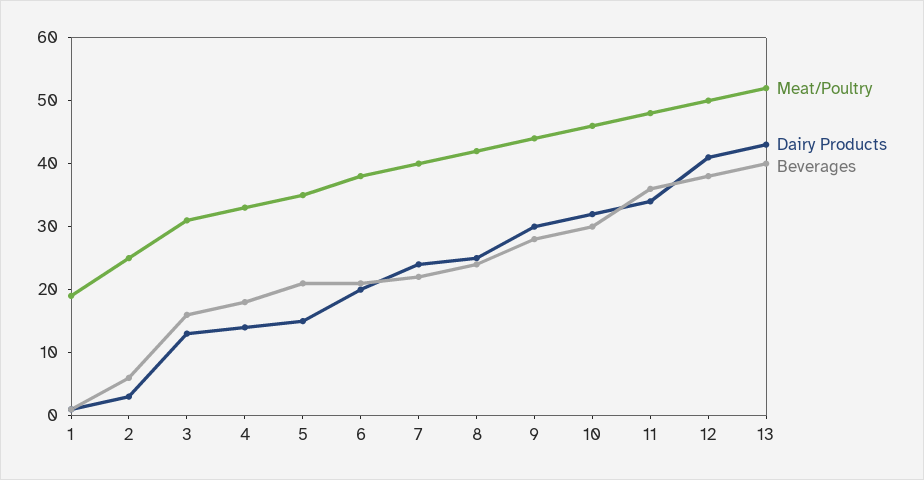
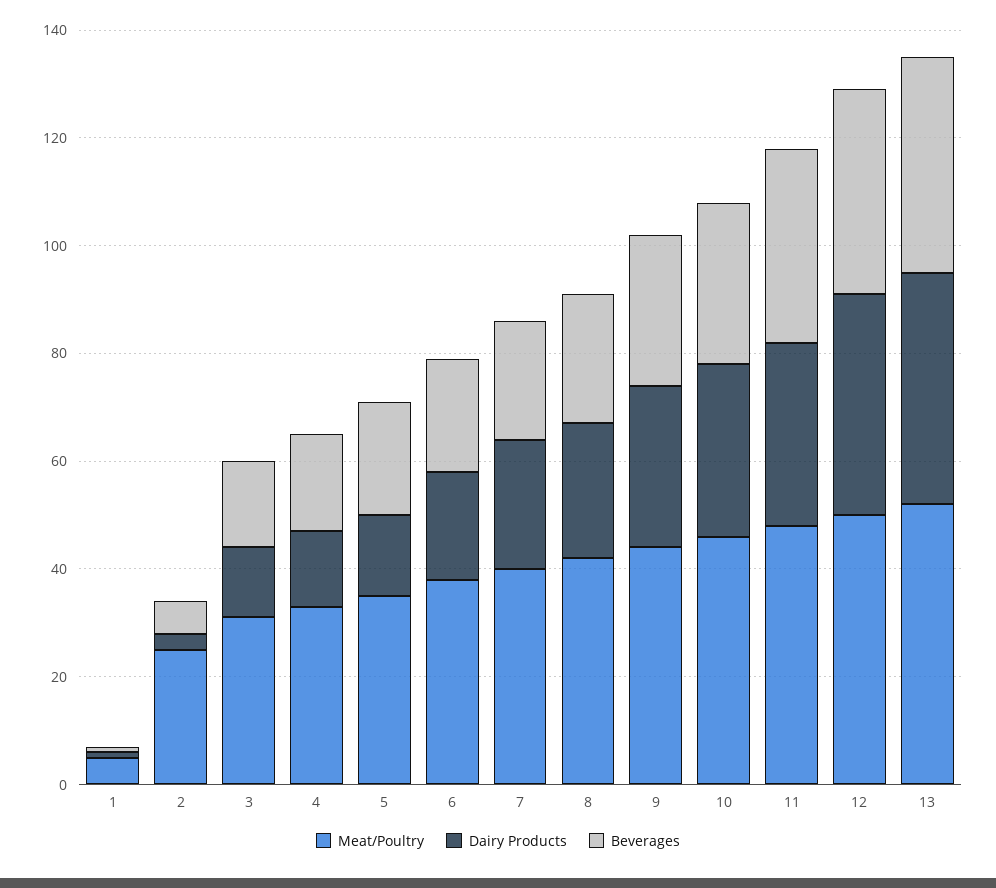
Meat/Poultry, 1: 20 -> 5

